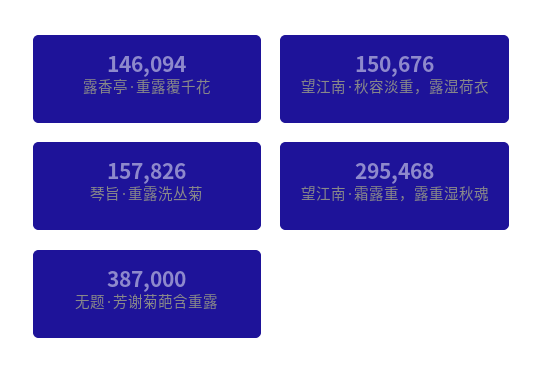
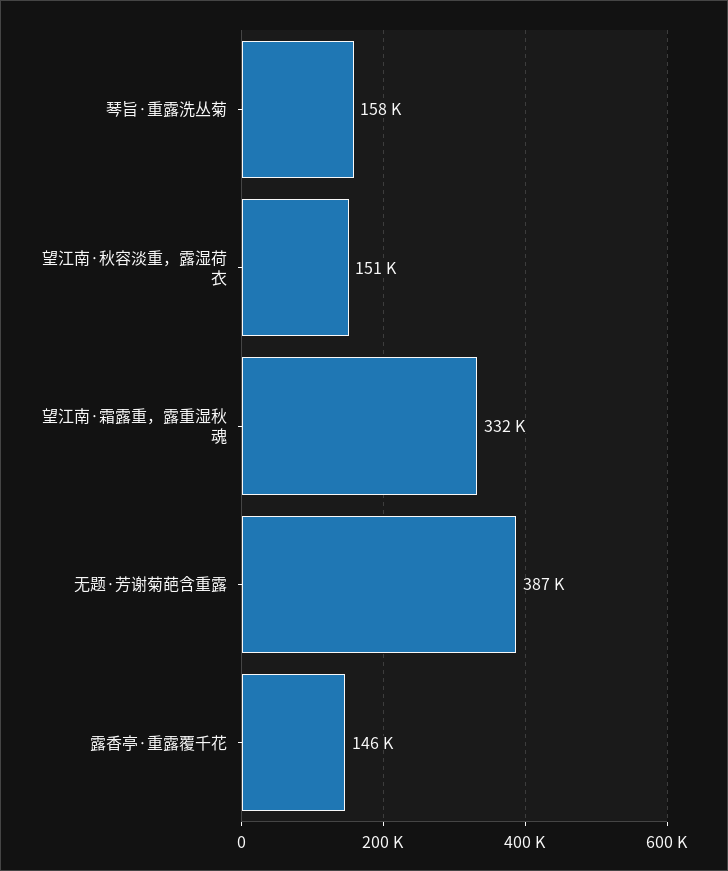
望江南·霜露重，露重湿秋魂: 295468 -> 332000

